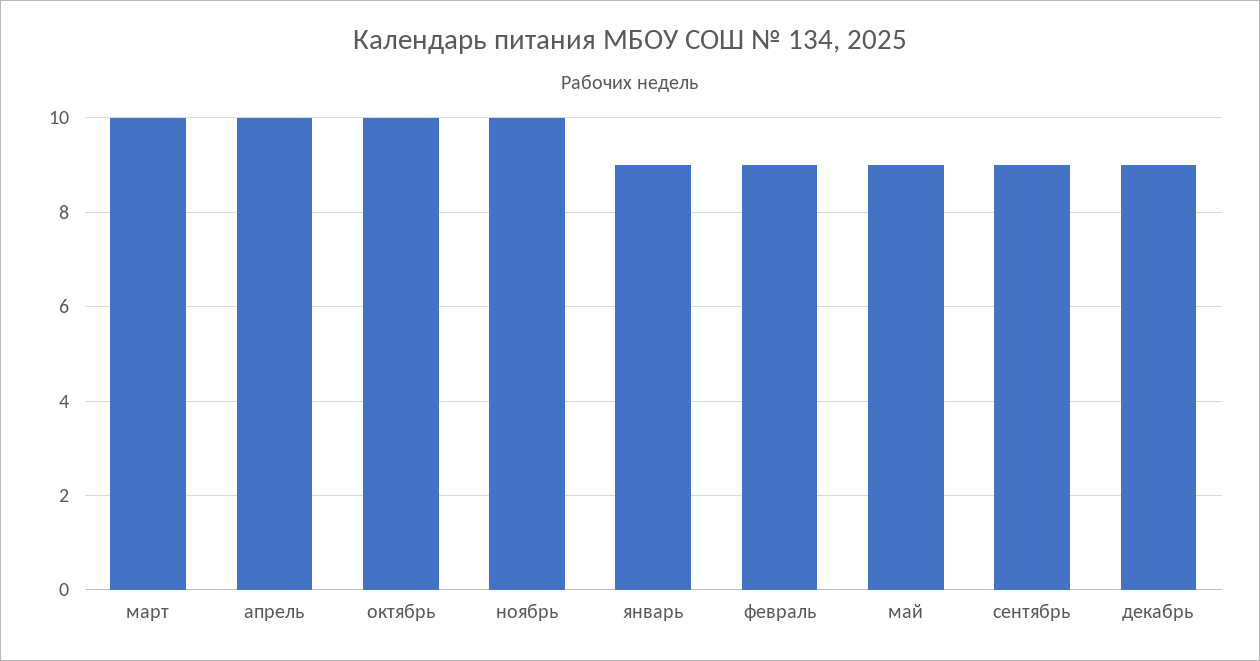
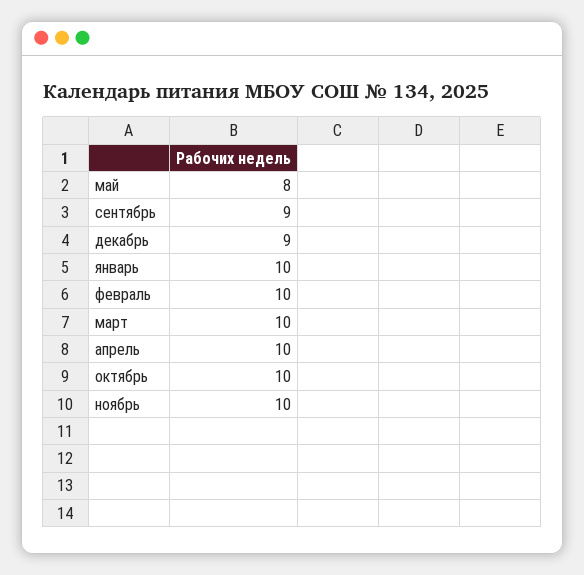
январь: 9 -> 10
февраль: 9 -> 10
май: 9 -> 8

